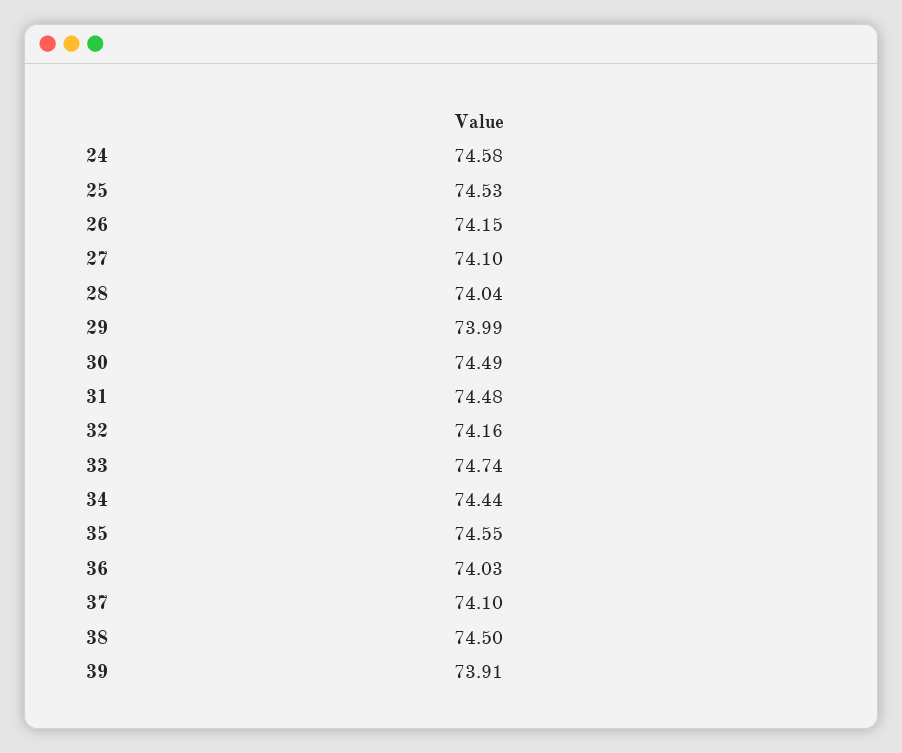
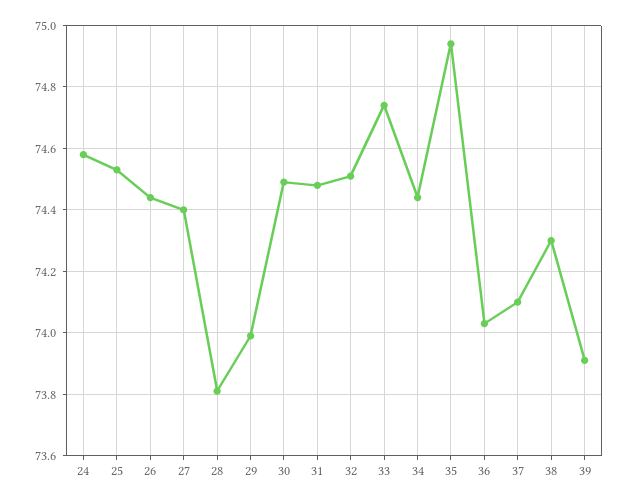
26: 74.15 -> 74.45
27: 74.1 -> 74.4
28: 74.04 -> 73.8
32: 74.16 -> 74.5
35: 74.55 -> 74.95
38: 74.5 -> 74.3

